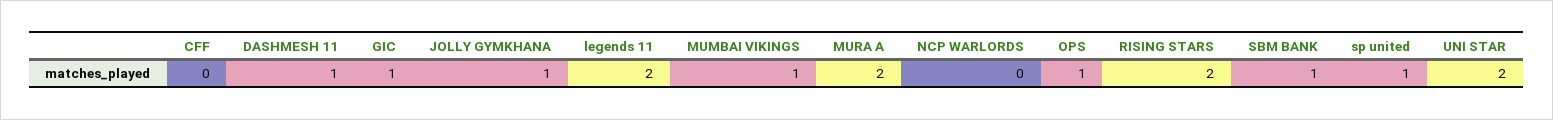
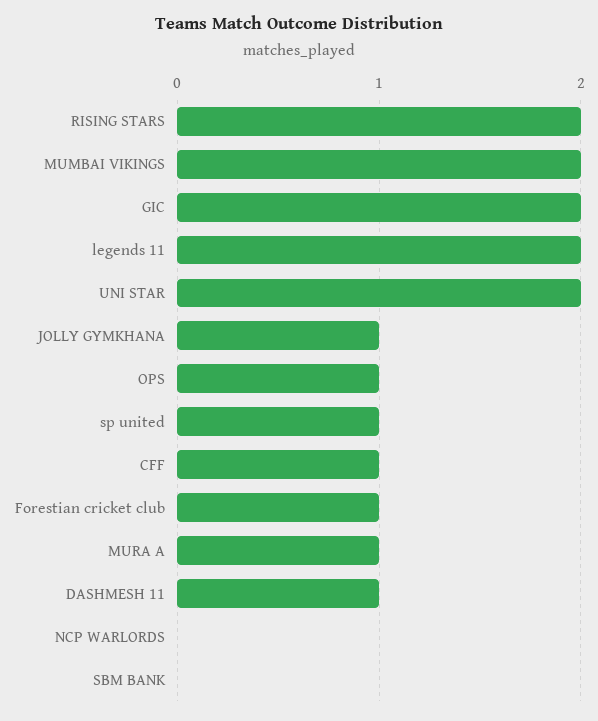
CFF: 0 -> 1
GIC: 1 -> 2
MUMBAI VIKINGS: 1 -> 2
MURA A: 2 -> 1
SBM BANK: 1 -> 0
Forestian cricket club: none -> 1

